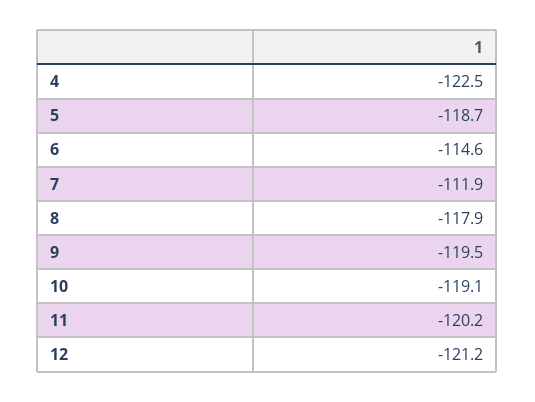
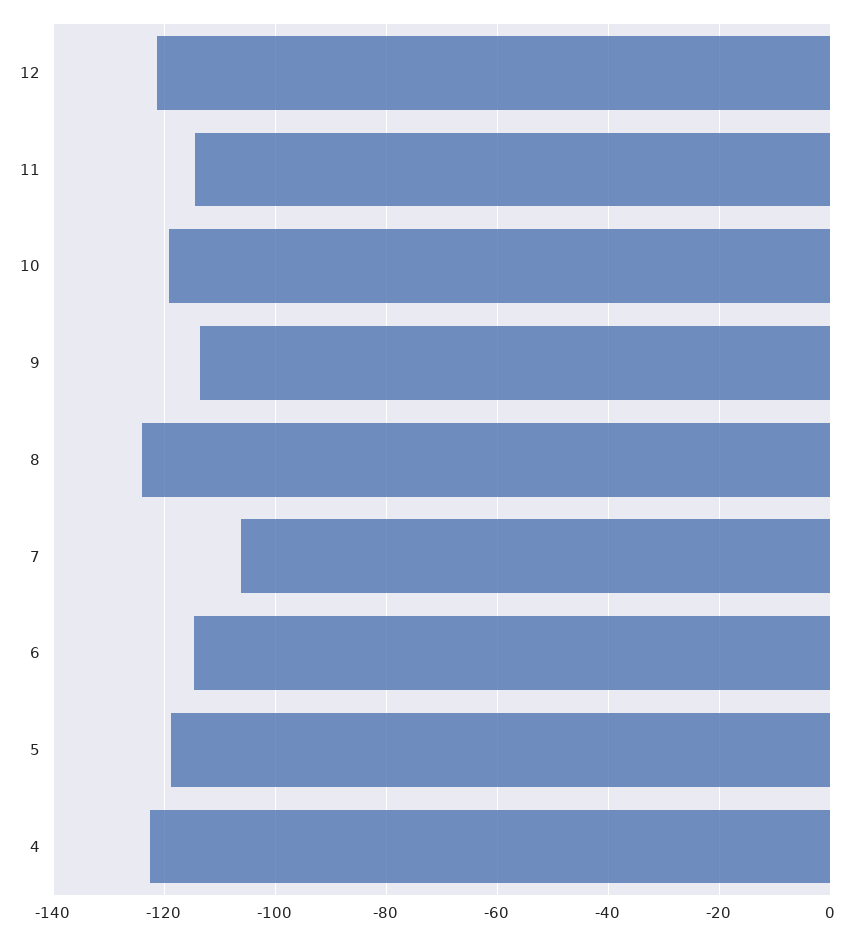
7: -111.9 -> -106
8: -117.9 -> -124
9: -119.5 -> -114
11: -120.2 -> -114

